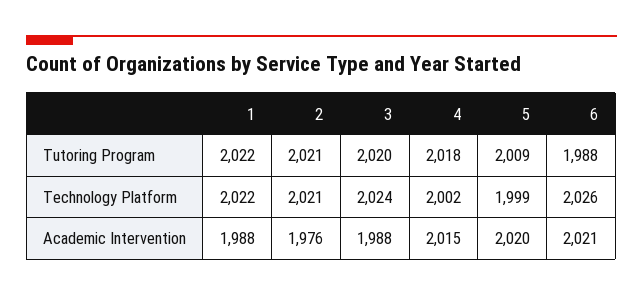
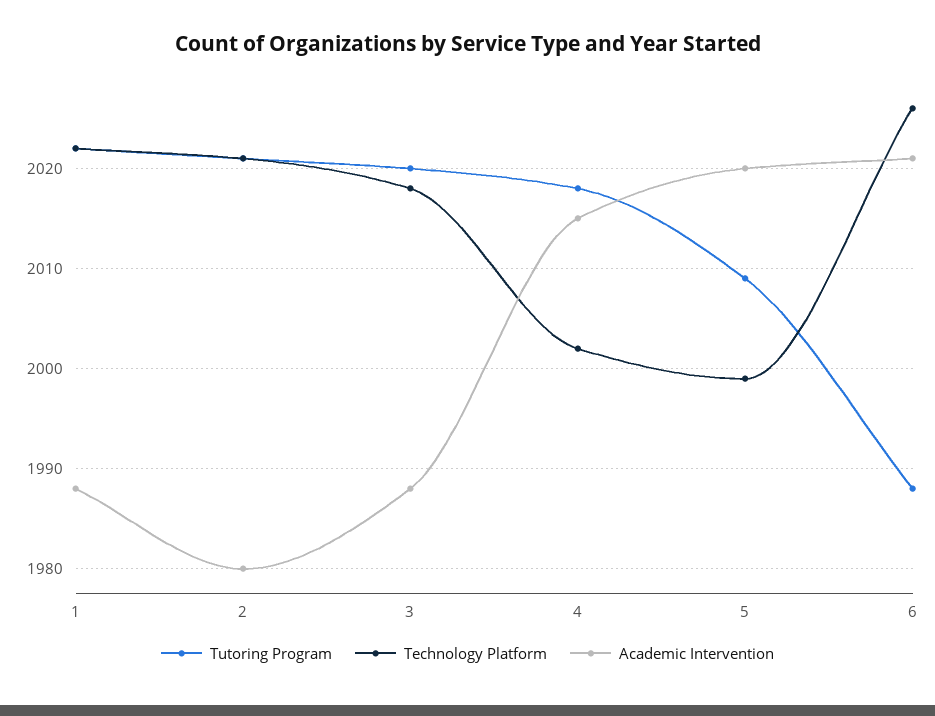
Technology Platform, 3: 2024 -> 2018
Academic Intervention, 2: 1976 -> 1980

